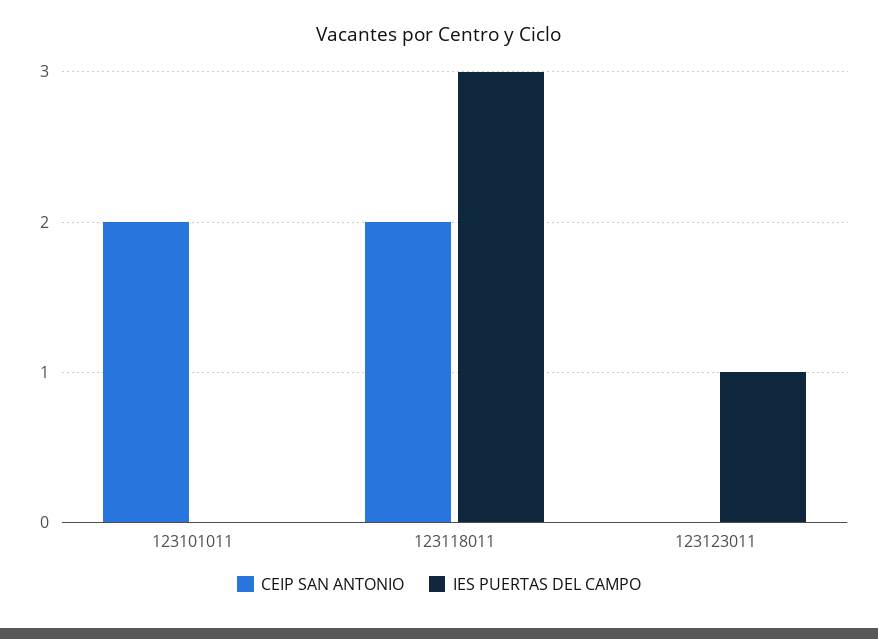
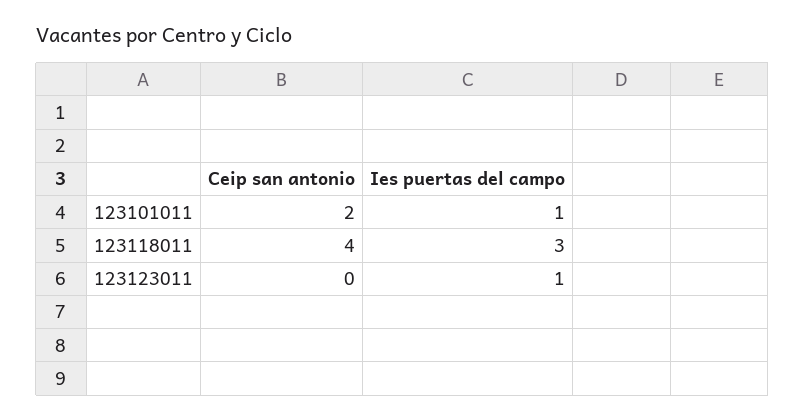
IES PUERTAS DEL CAMPO, 123101011: 0 -> 1
CEIP SAN ANTONIO, 123118011: 2 -> 4

